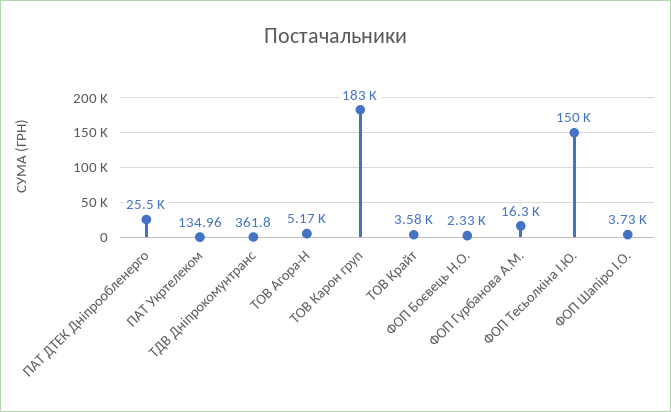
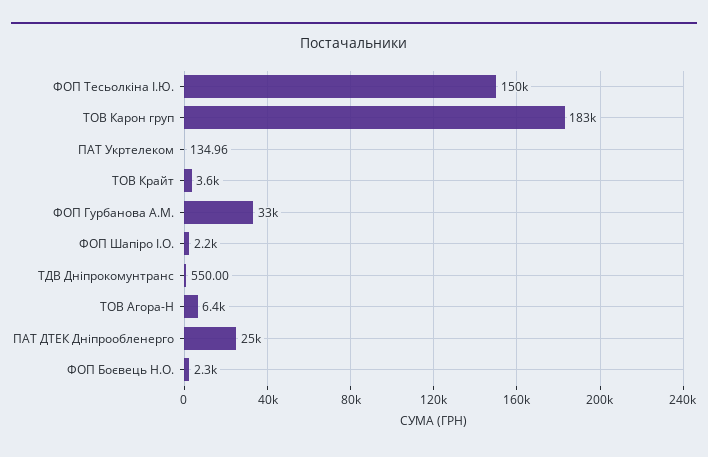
ТДВ Дніпрокомунтранс: 361.8 -> 550
ТОВ Агора-Н: 5170 -> 6400
ФОП Гурбанова А.М.: 16300 -> 33000
ФОП Шапіро І.О.: 3730 -> 2200

